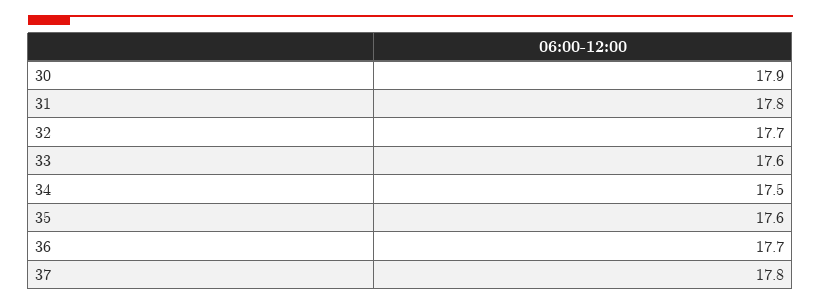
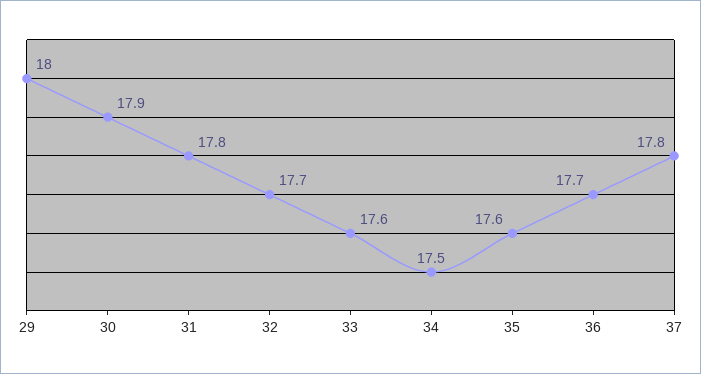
29: none -> 18

